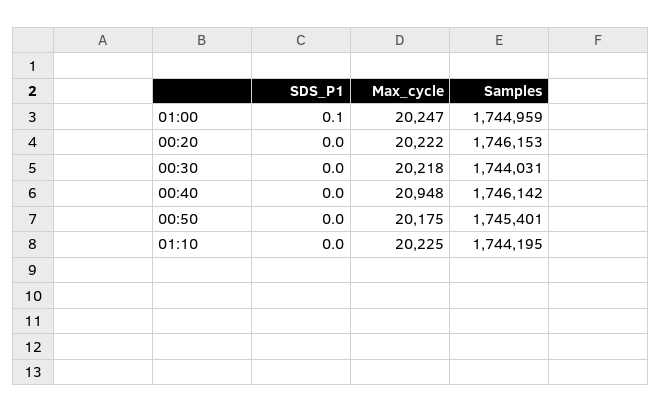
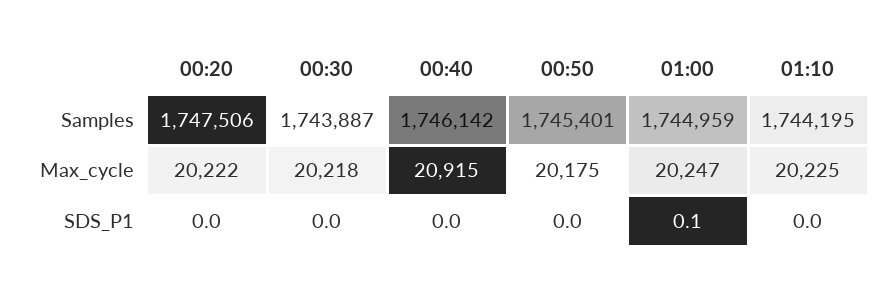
Samples, 00:20: 1746153 -> 1747506
Samples, 00:30: 1744031 -> 1743887
Max_cycle, 00:40: 20948 -> 20915

